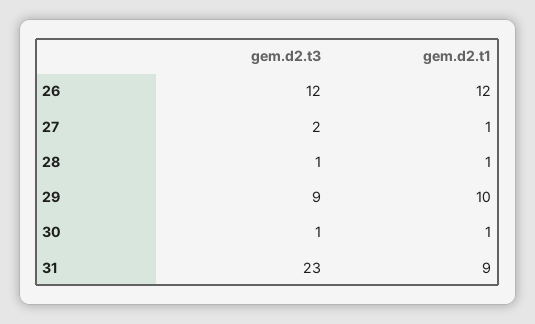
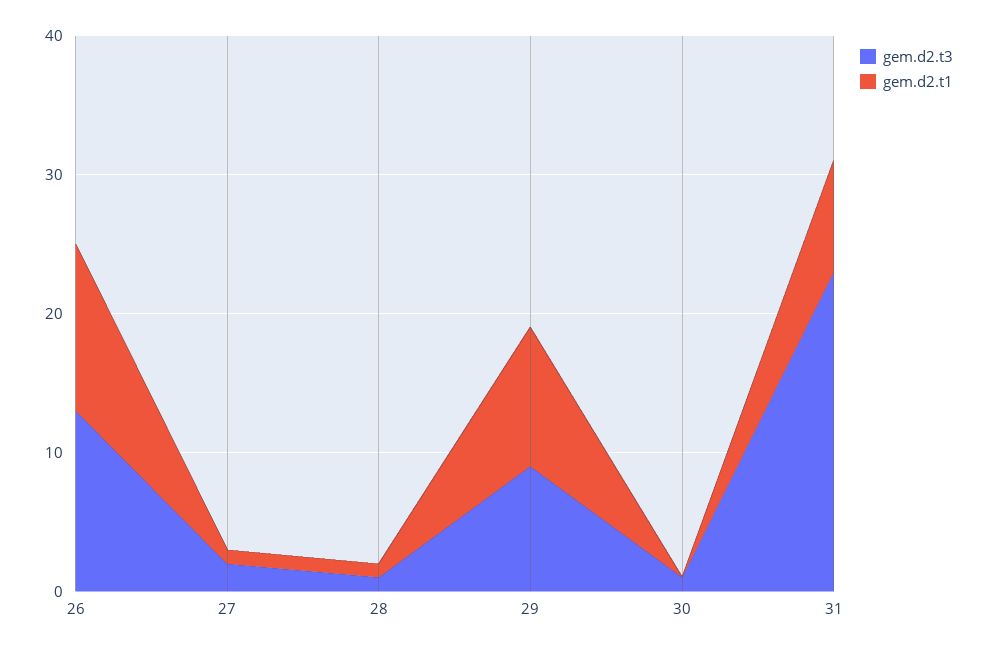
gem.d2.t3, 26: 12 -> 13
gem.d2.t1, 30: 1 -> 0
gem.d2.t1, 31: 9 -> 8

